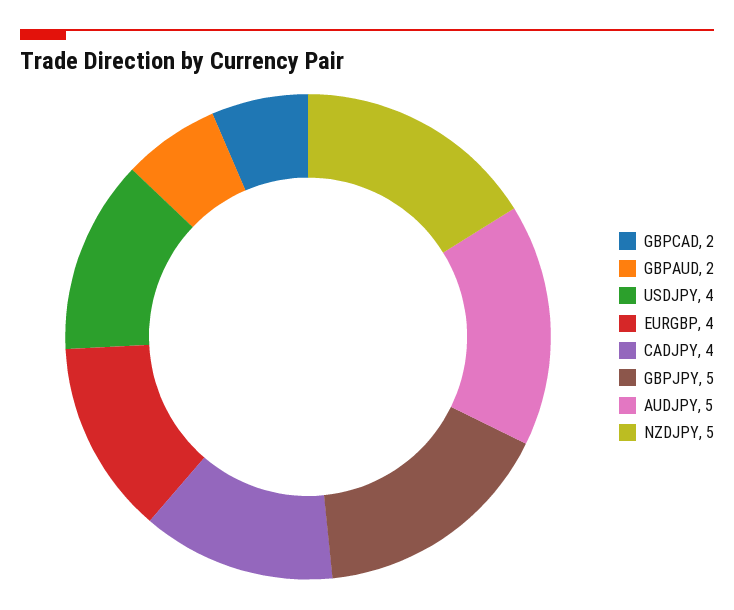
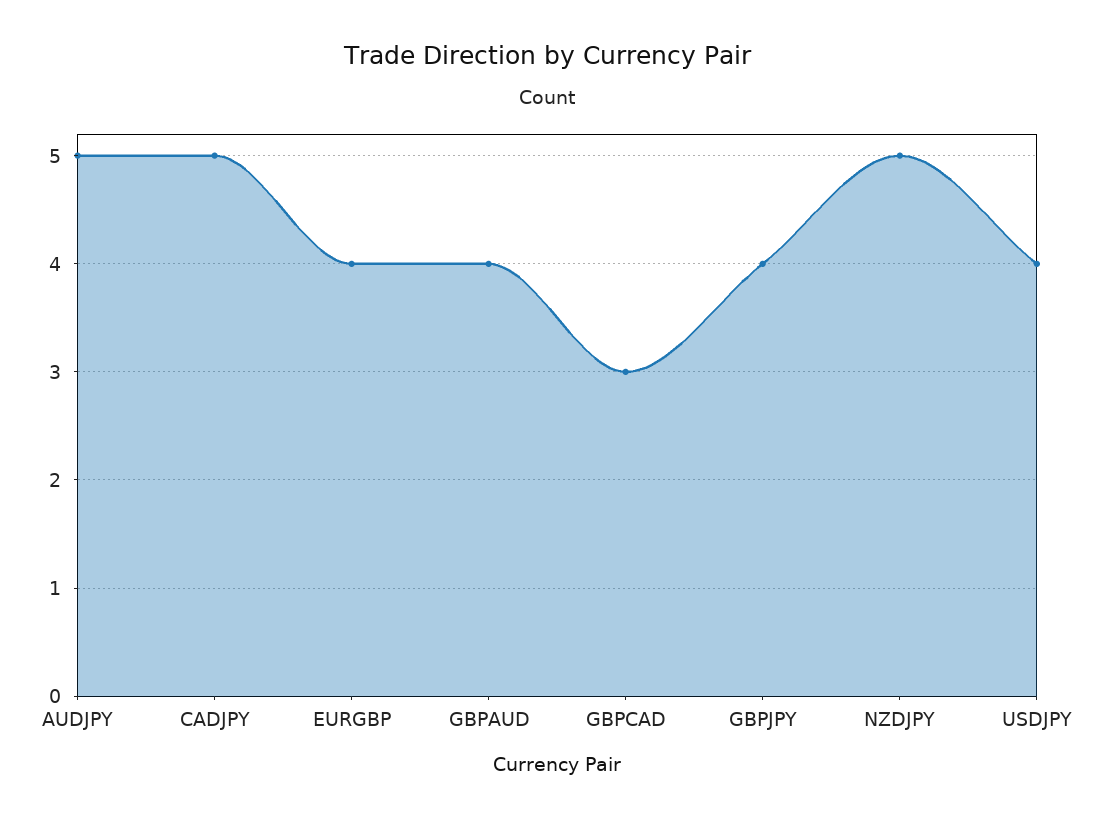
GBPCAD: 2 -> 3
GBPAUD: 2 -> 4
CADJPY: 4 -> 5
GBPJPY: 5 -> 4

